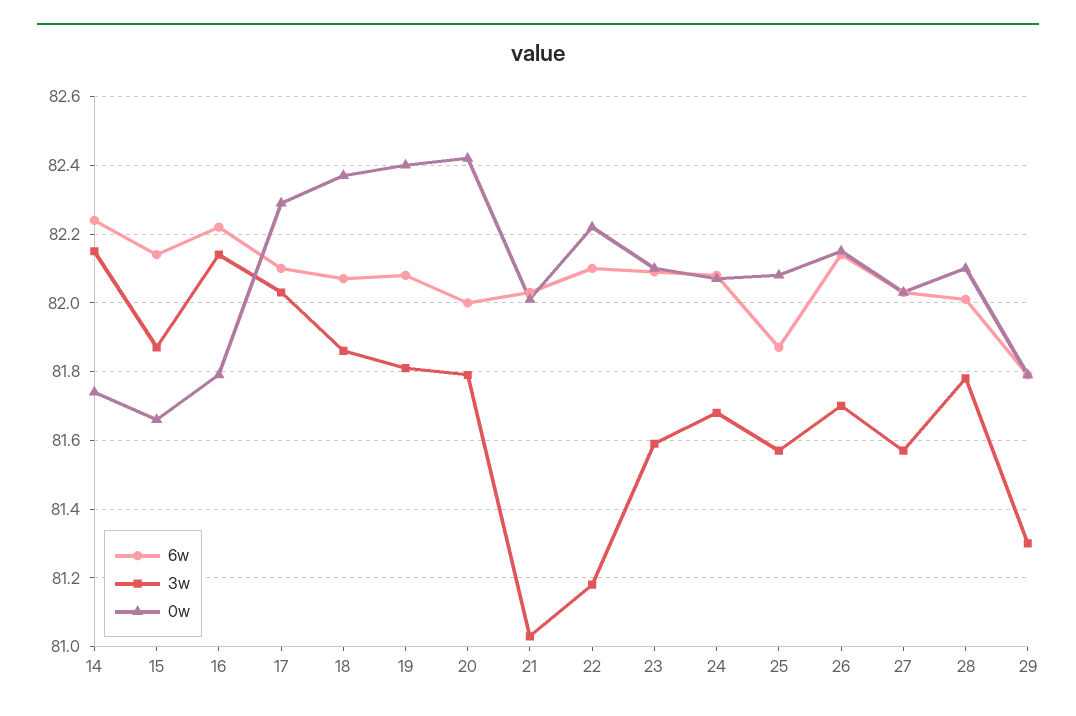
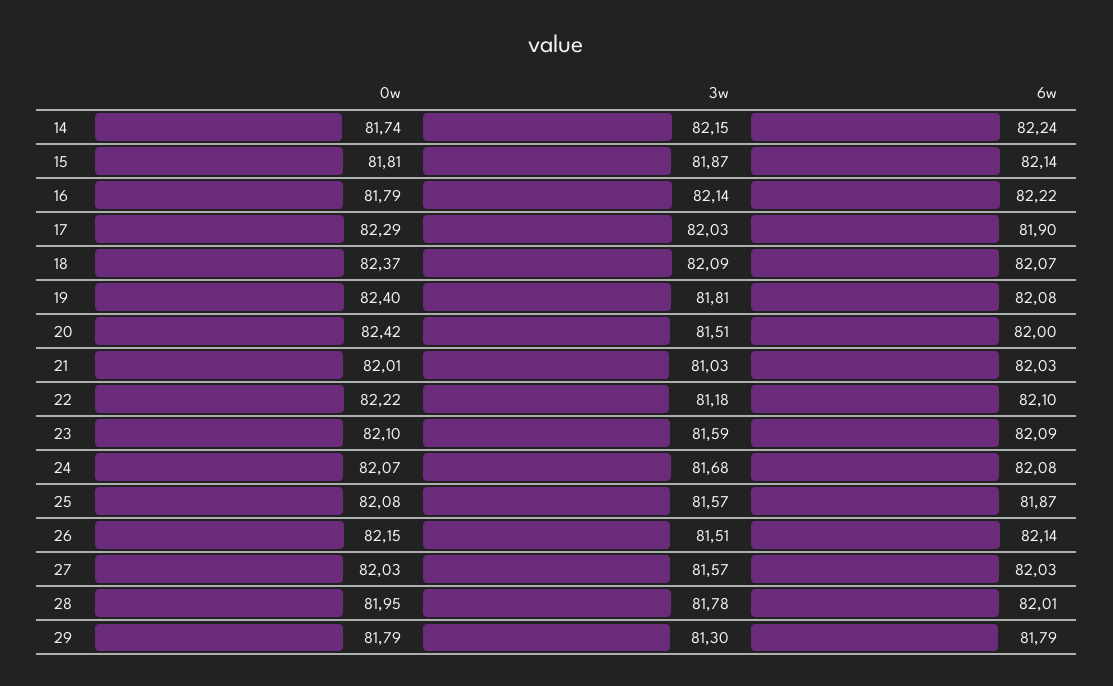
0w, 15: 81.65 -> 81.81
6w, 17: 82.1 -> 81.9
3w, 18: 81.85 -> 82.09
3w, 20: 81.8 -> 81.51
3w, 26: 81.7 -> 81.51
0w, 28: 82.1 -> 81.95

